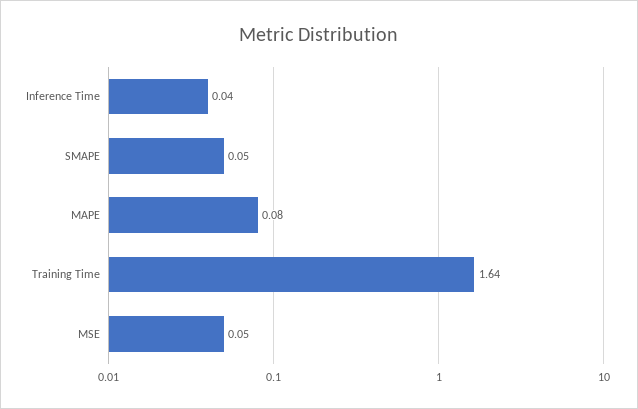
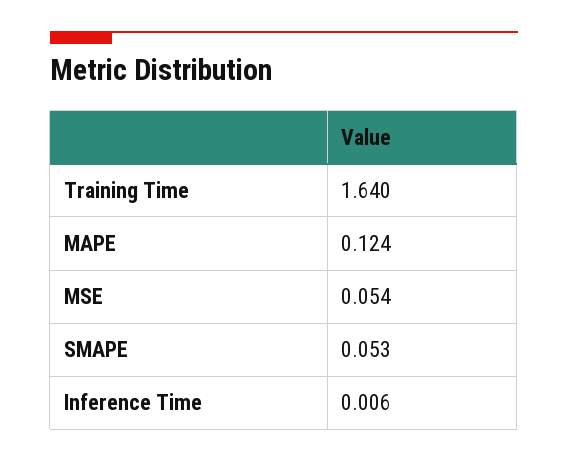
Inference Time: 0.04 -> 0.006
MAPE: 0.08 -> 0.124

